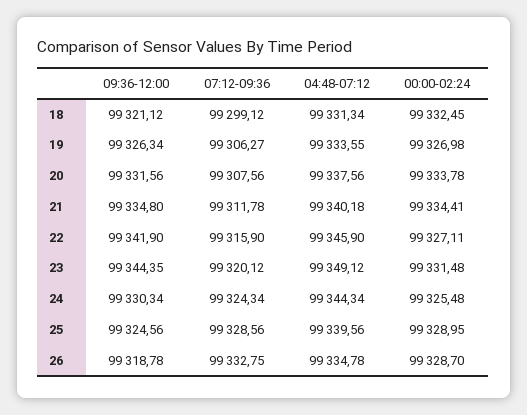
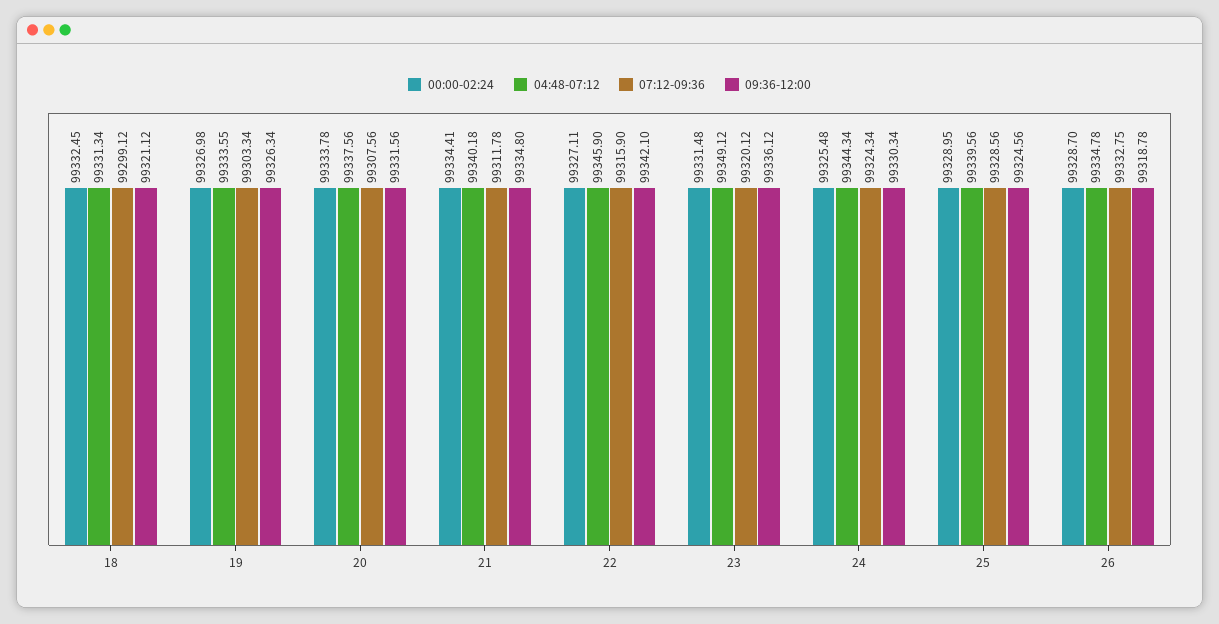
07:12-09:36, 19: 99306.27 -> 99303.34
09:36-12:00, 22: 99341.9 -> 99342.1
09:36-12:00, 23: 99344.35 -> 99336.12

